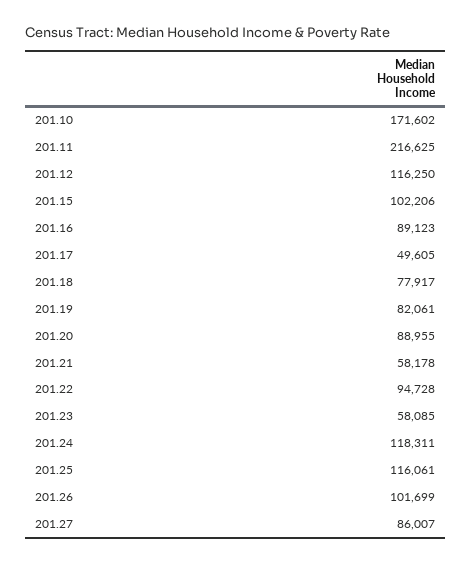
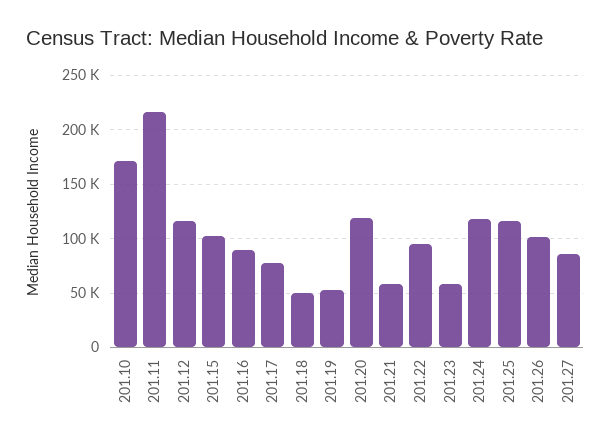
201.17: 49605 -> 80000
201.18: 77917 -> 50000
201.19: 82061 -> 50000
201.20: 88955 -> 120000

